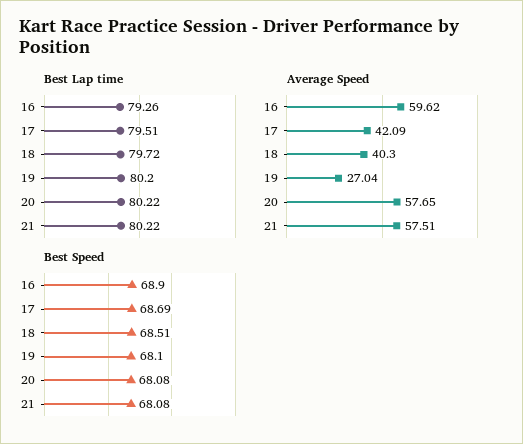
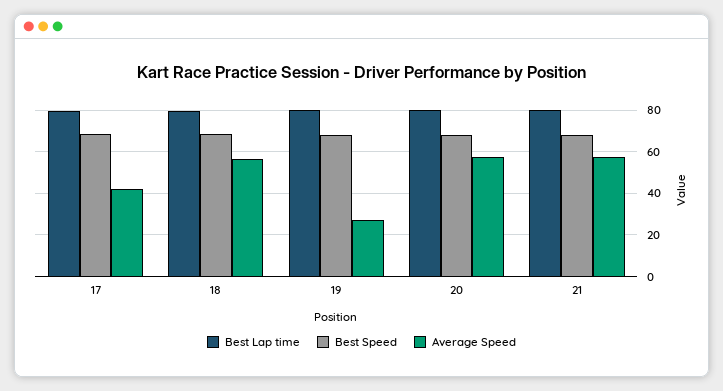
Best Lap time, 16: 79.26 -> none
Average Speed, 16: 59.62 -> none
Average Speed, 18: 40.3 -> 55
Best Speed, 16: 68.9 -> none

